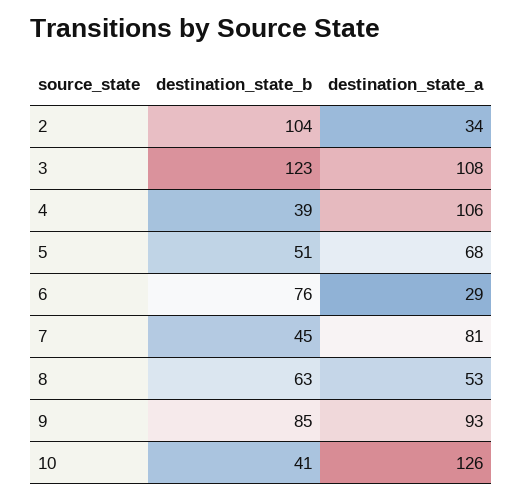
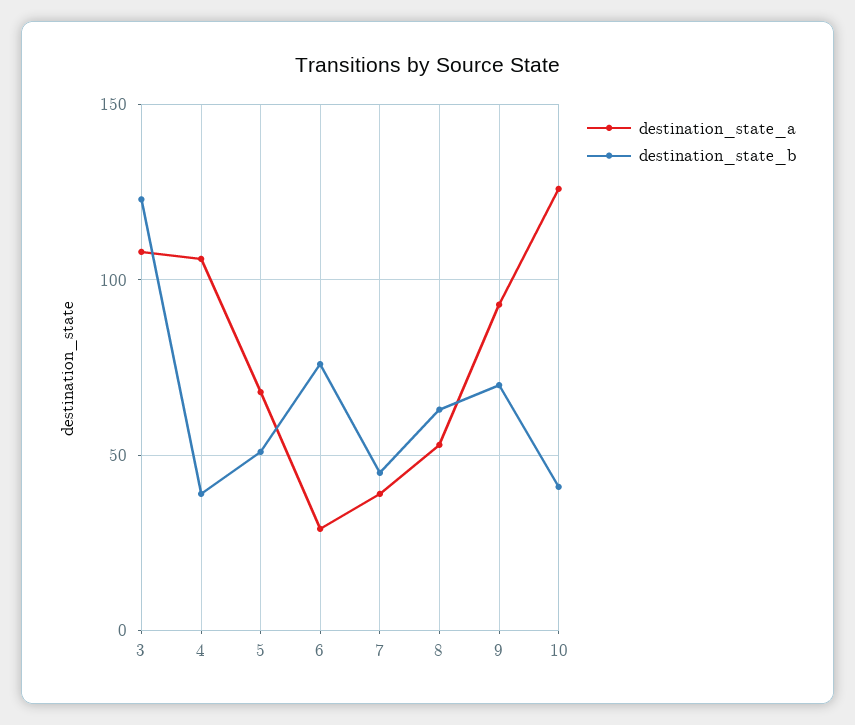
destination_state_b, 2: 104 -> none
destination_state_a, 2: 34 -> none
destination_state_a, 7: 81 -> 40
destination_state_b, 9: 85 -> 70

